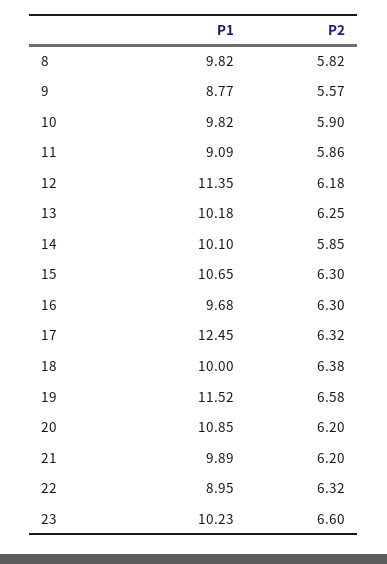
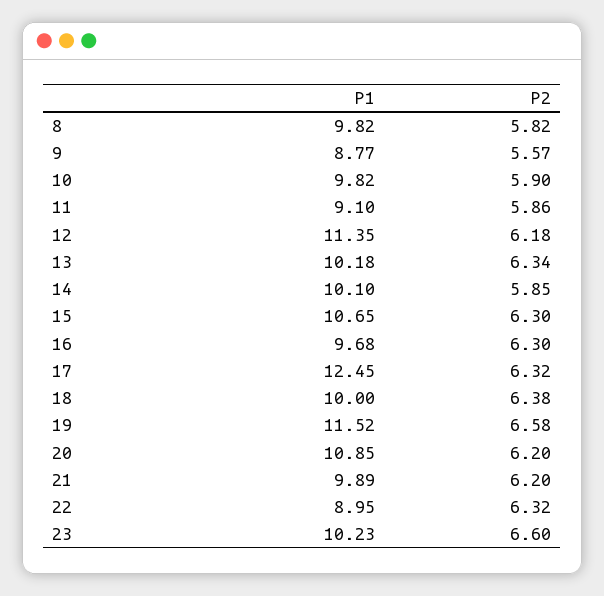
P1, 11: 9.09 -> 9.1
P2, 13: 6.25 -> 6.34

